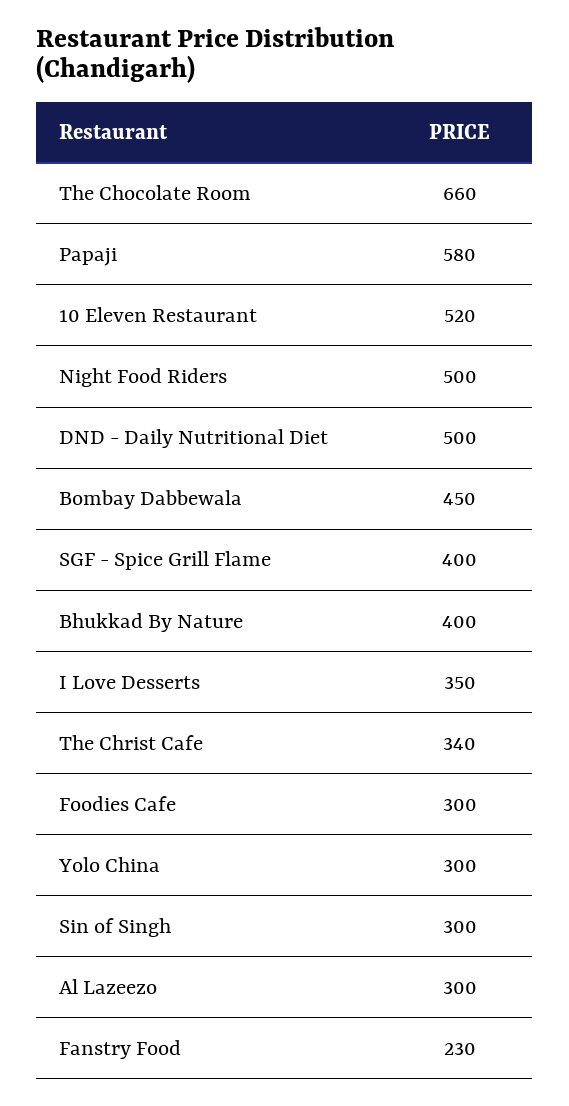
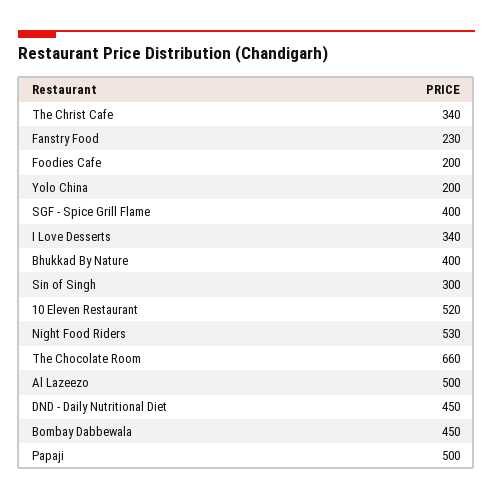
Papaji: 580 -> 500
Night Food Riders: 500 -> 530
DND - Daily Nutritional Diet: 500 -> 450
I Love Desserts: 350 -> 340
Foodies Cafe: 300 -> 200
Yolo China: 300 -> 200
Al Lazeezo: 300 -> 500

